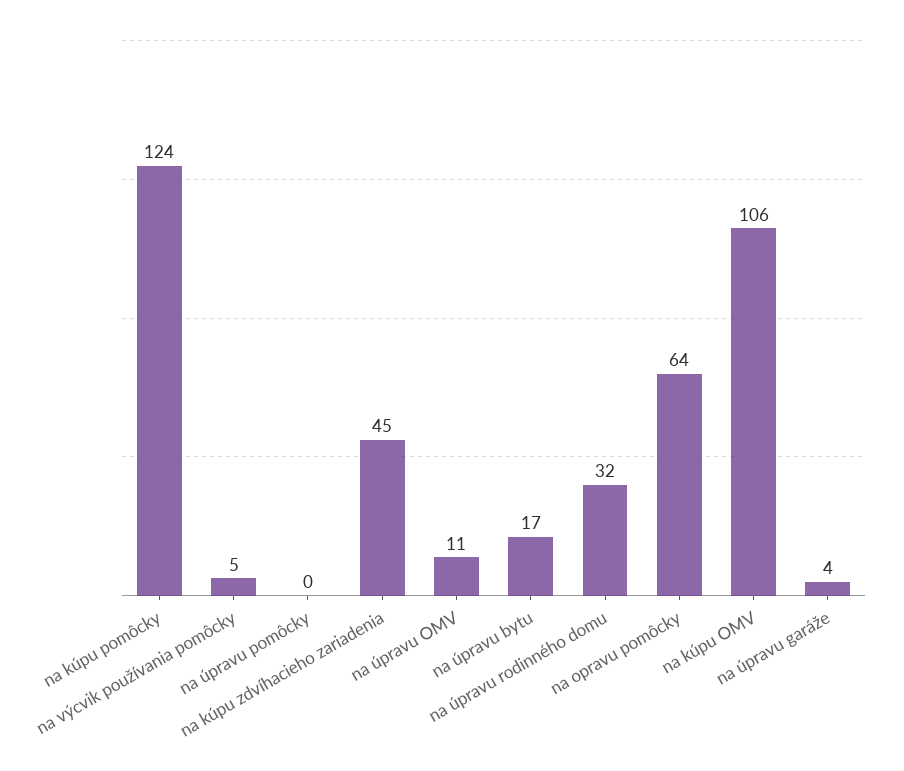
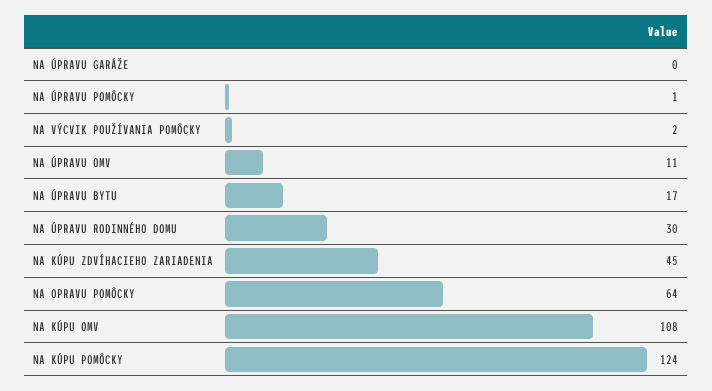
na výcvik používania pomôcky: 5 -> 2
na úpravu pomôcky: 0 -> 1
na úpravu rodinného domu: 32 -> 30
na kúpu OMV: 106 -> 108
na úpravu garáže: 4 -> 0

